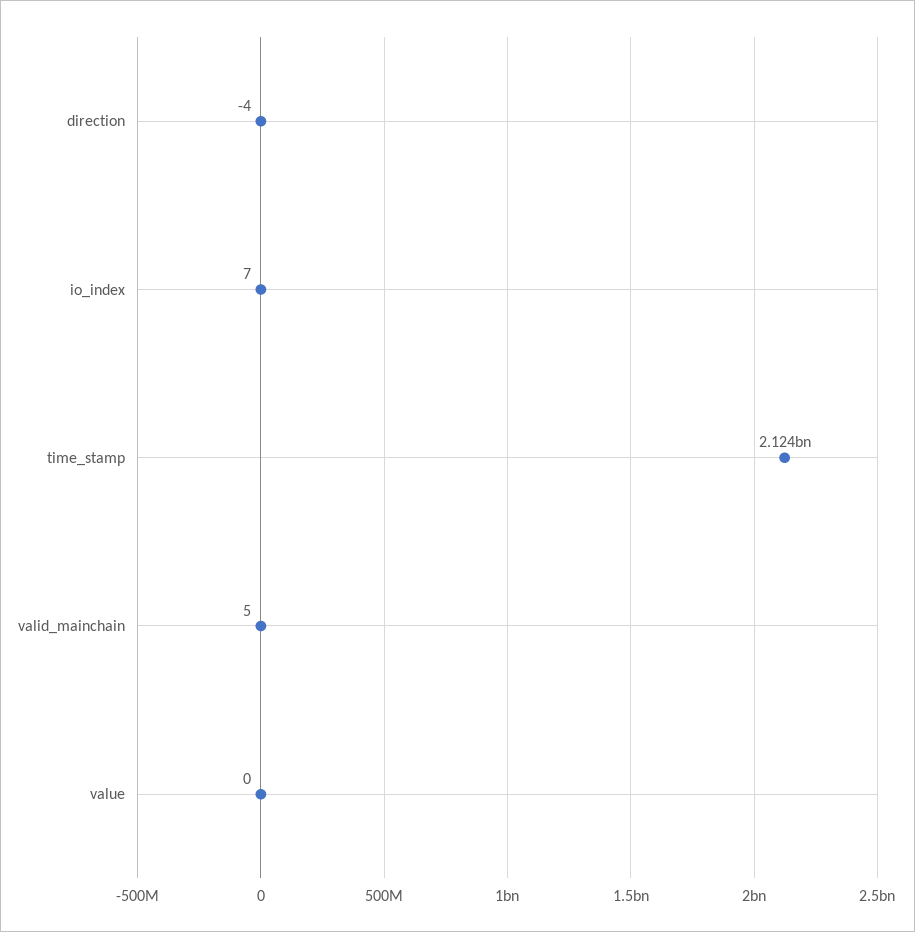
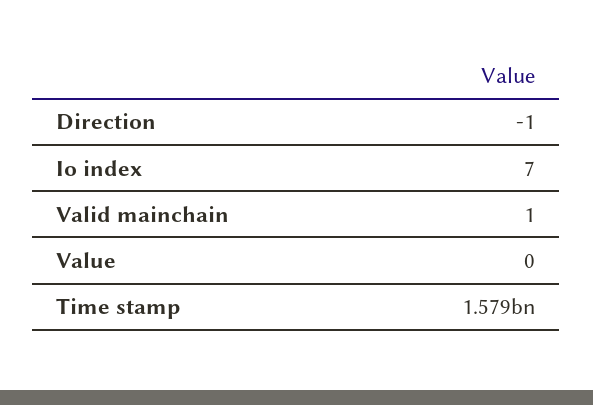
direction: -4 -> -1
time_stamp: 2124000000 -> 1579000000
valid_mainchain: 5 -> 1

